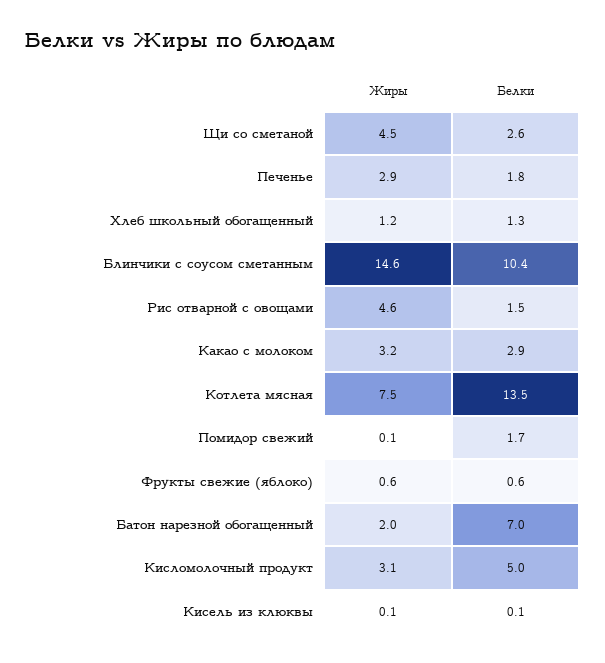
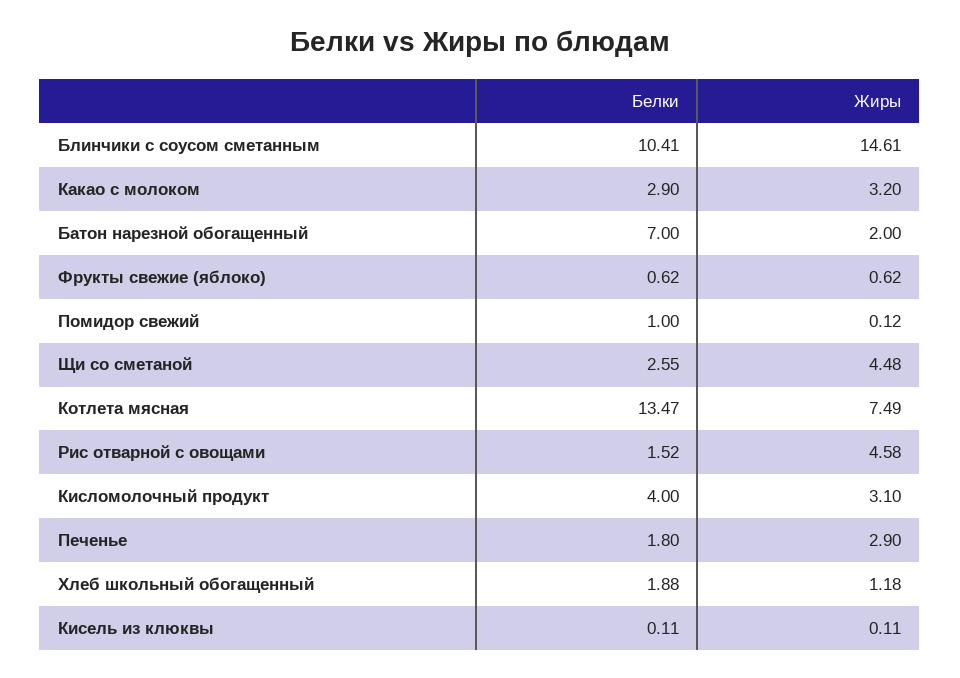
Белки, Хлеб школьный обогащенный: 1.3 -> 1.88
Белки, Помидор свежий: 1.7 -> 1
Белки, Кисломолочный продукт: 5 -> 4

